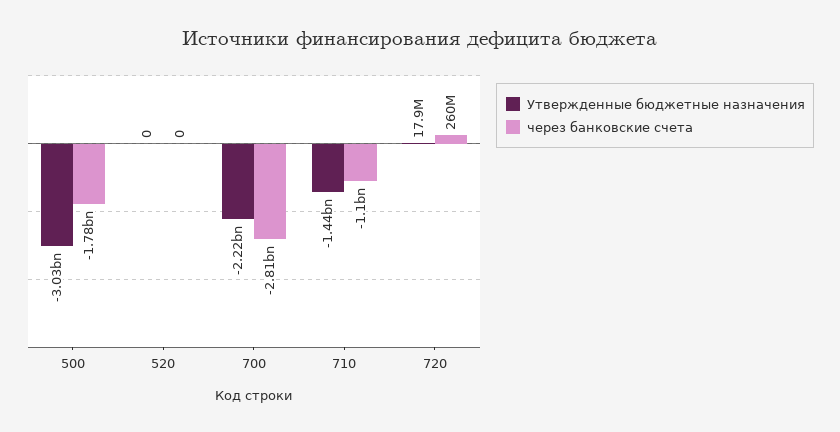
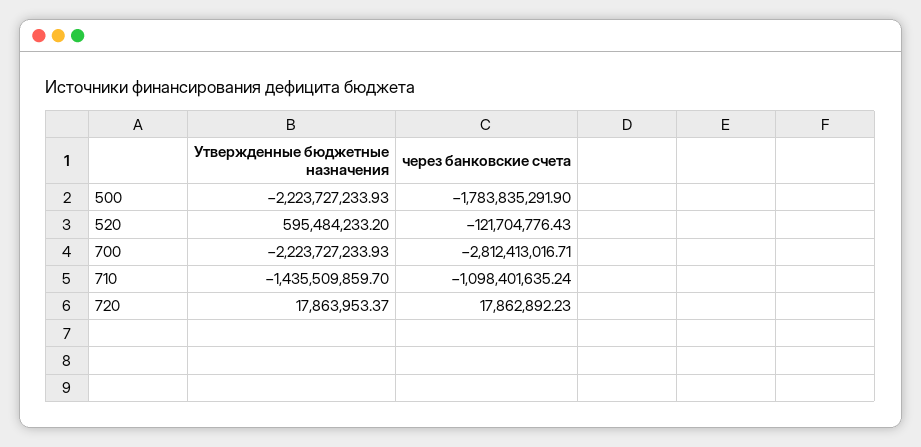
Утвержденные бюджетные назначения, 500: -3030000000 -> -2223727233.93
Утвержденные бюджетные назначения, 520: 0 -> 595484233.2
через банковские счета, 520: 0 -> -121704776.43
через банковские счета, 720: 260000000 -> 17862892.23

